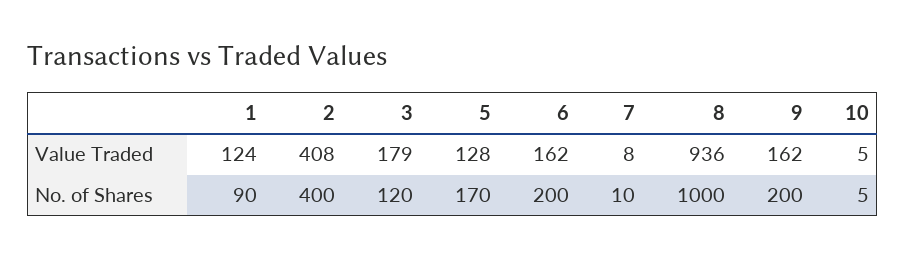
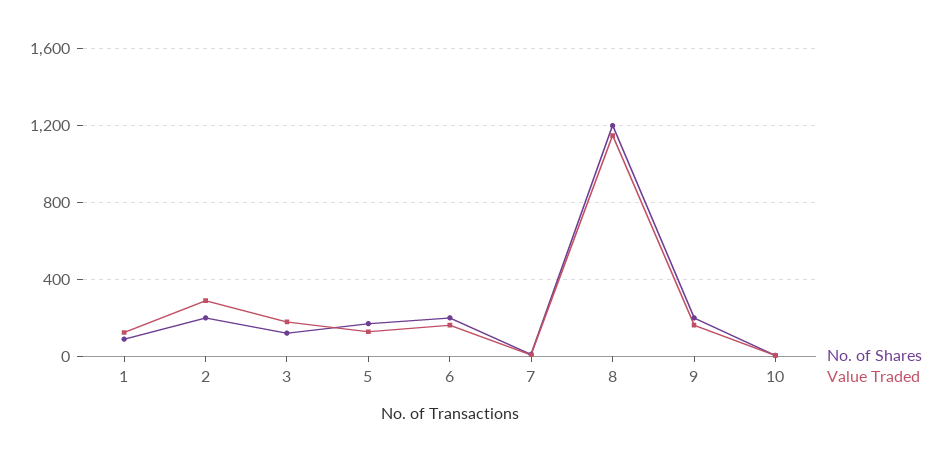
Value Traded, 2: 408 -> 300
Value Traded, 8: 936 -> 1150
No. of Shares, 2: 400 -> 200
No. of Shares, 8: 1000 -> 1200

